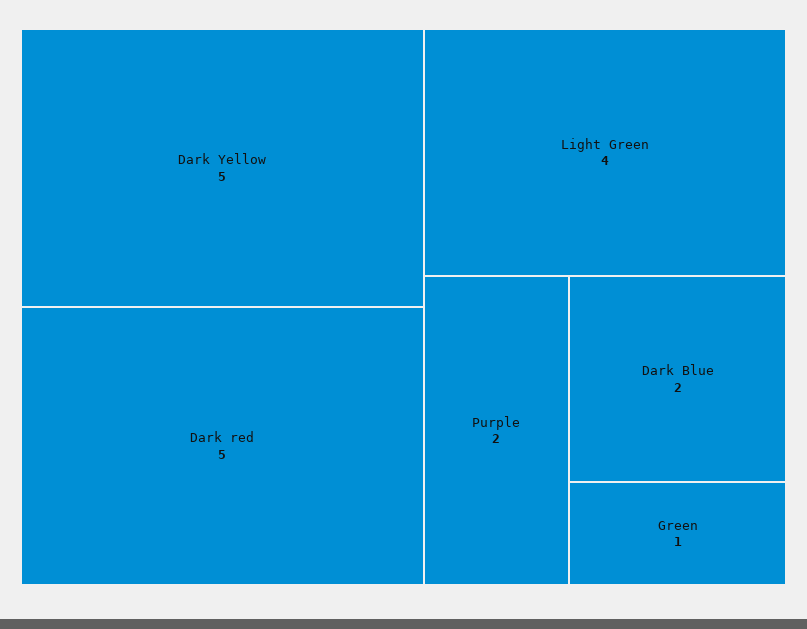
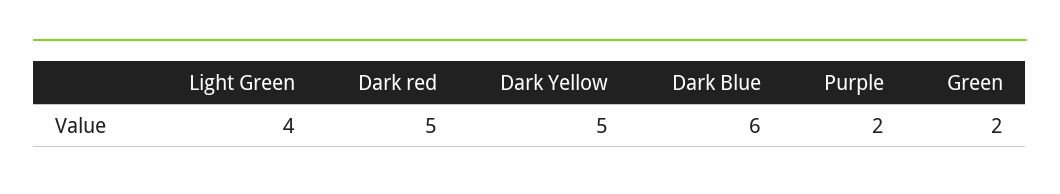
Dark Blue: 2 -> 6
Green: 1 -> 2

